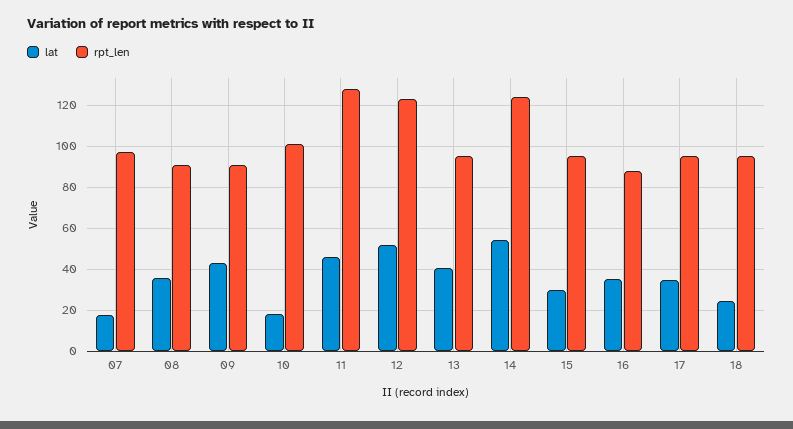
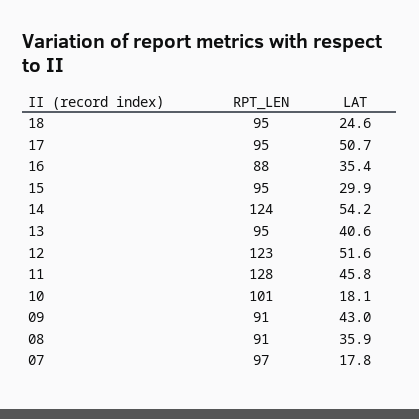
lat, 17: 35 -> 50.7

